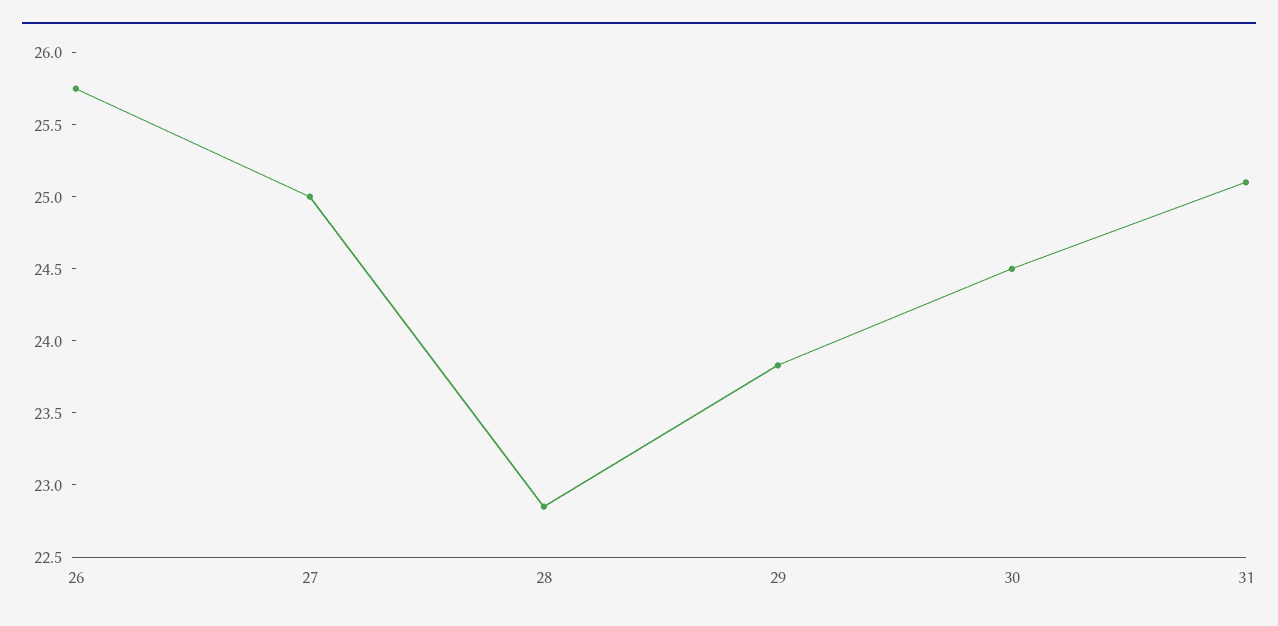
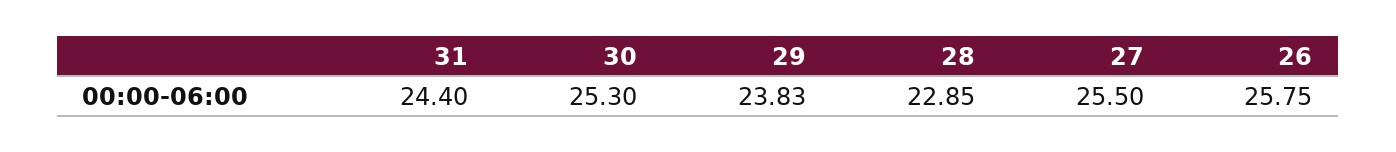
27: 25 -> 25.5
30: 24.5 -> 25.3
31: 25.1 -> 24.4

